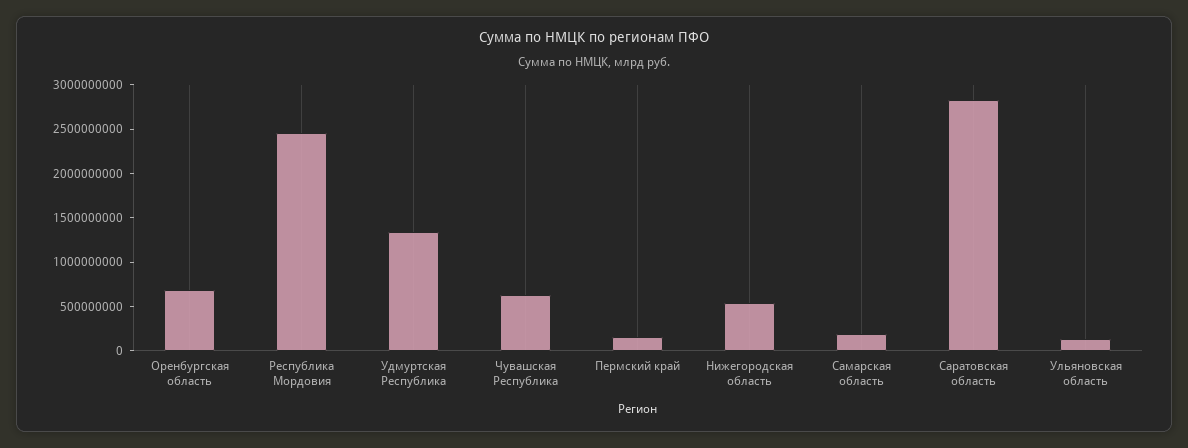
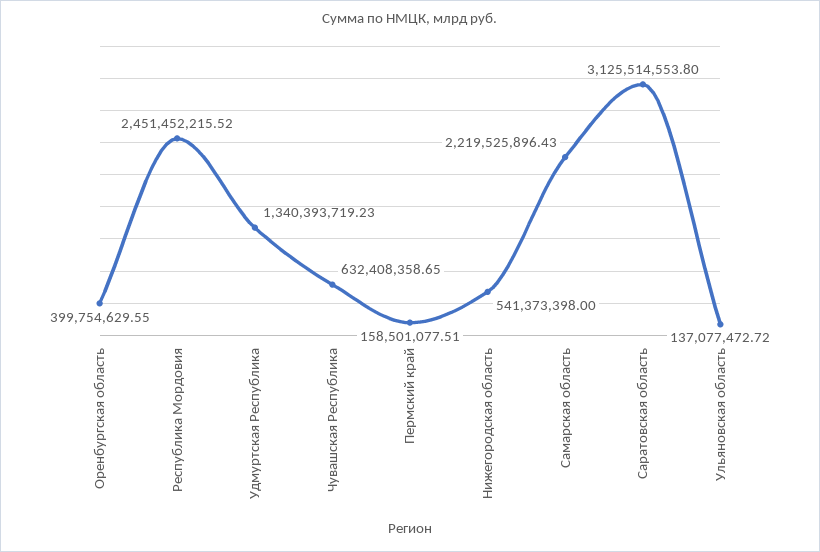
Оренбургская область: 700000000 -> 399754629.55
Самарская область: 200000000 -> 2219525896.43
Саратовская область: 2800000000 -> 3125514553.8

